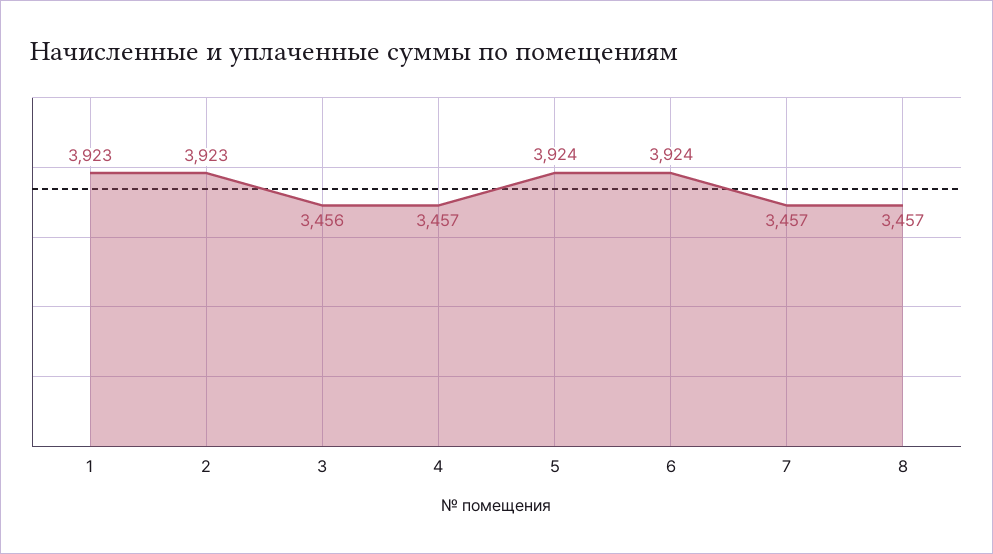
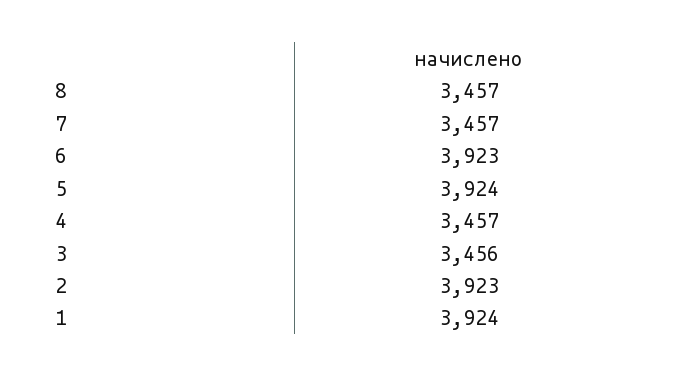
1: 3923 -> 3924
6: 3924 -> 3923

